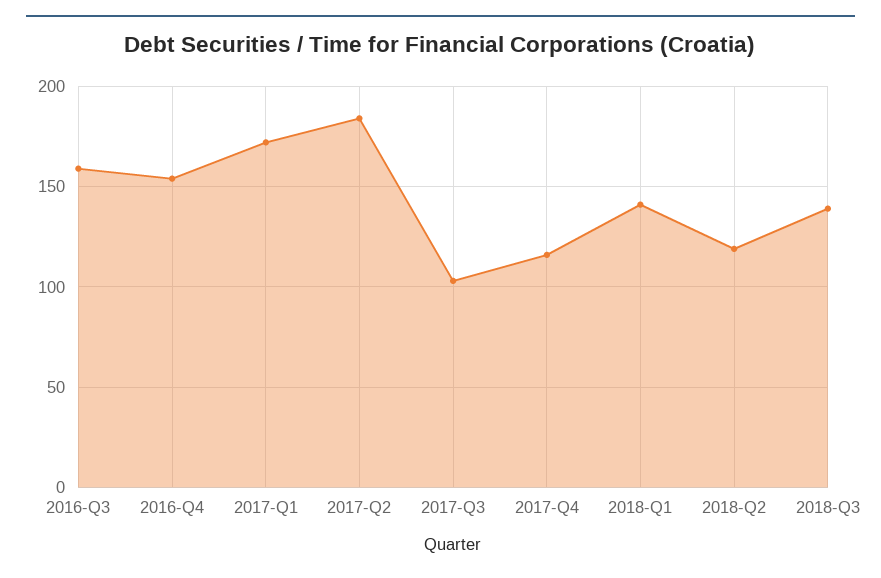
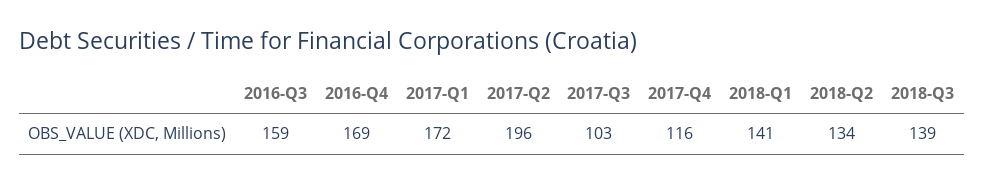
2016-Q4: 155 -> 169
2017-Q2: 185 -> 196
2018-Q2: 120 -> 134

